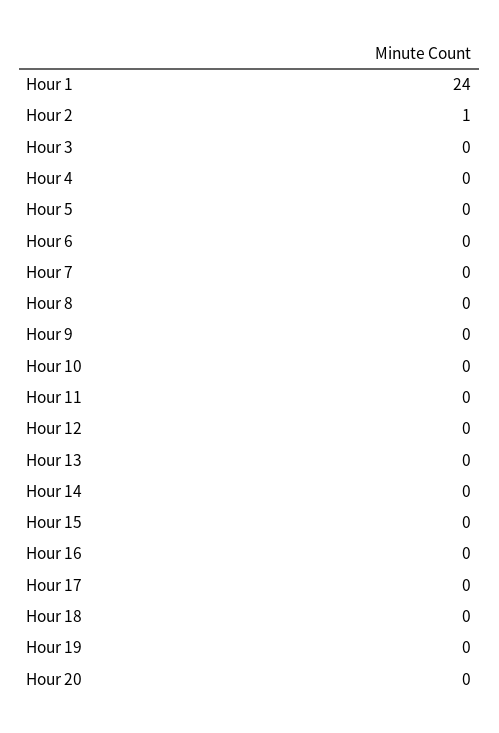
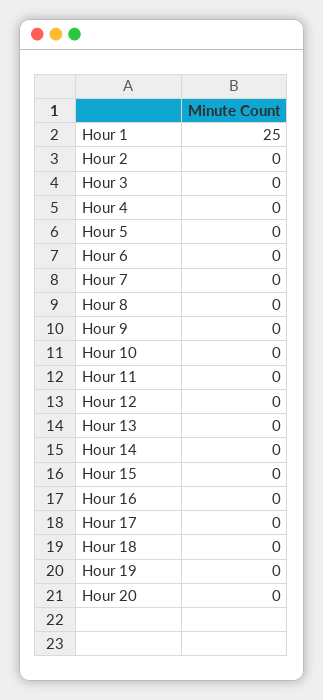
Hour 1: 24 -> 25
Hour 2: 1 -> 0

